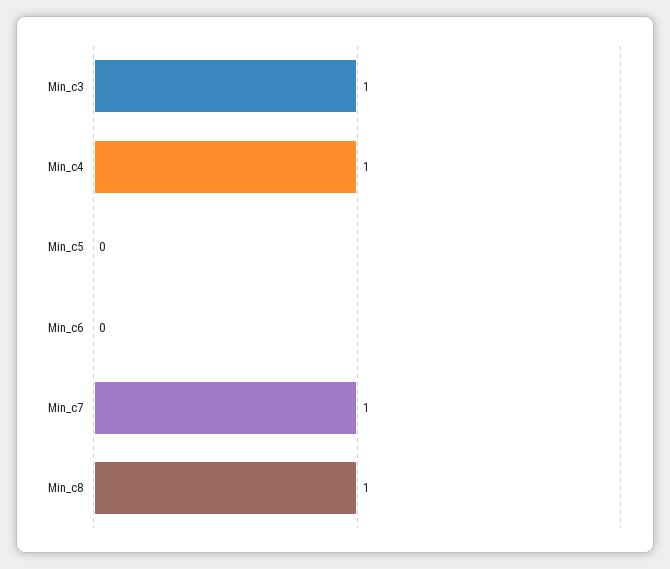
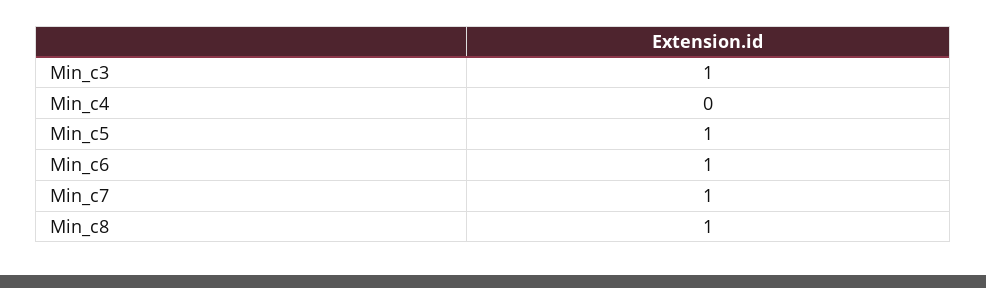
Min_c4: 1 -> 0
Min_c5: 0 -> 1
Min_c6: 0 -> 1

